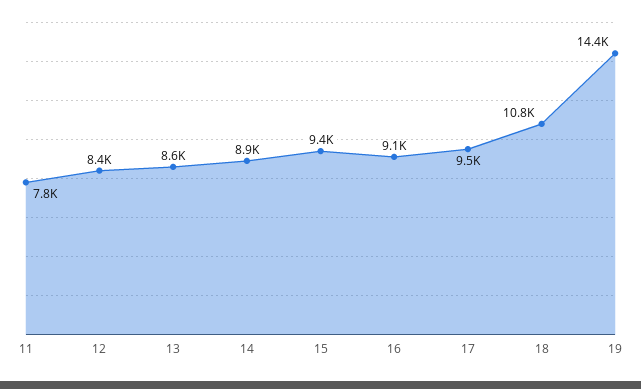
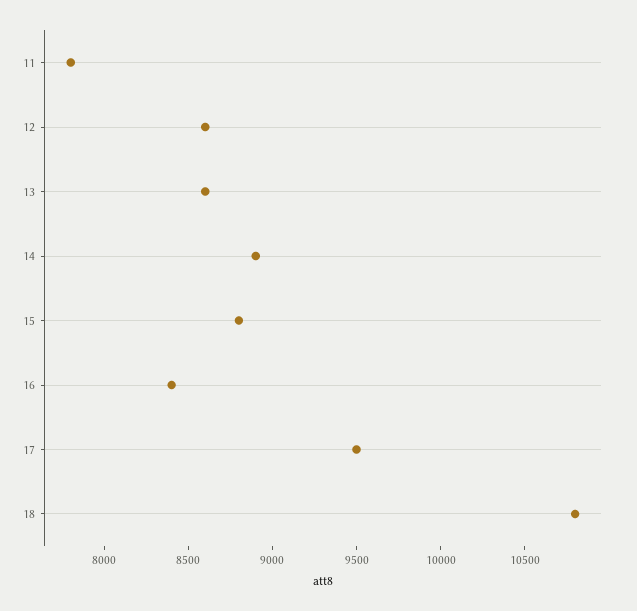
12: 8400 -> 8600
15: 9400 -> 8800
16: 9100 -> 8400
19: 14400 -> none

